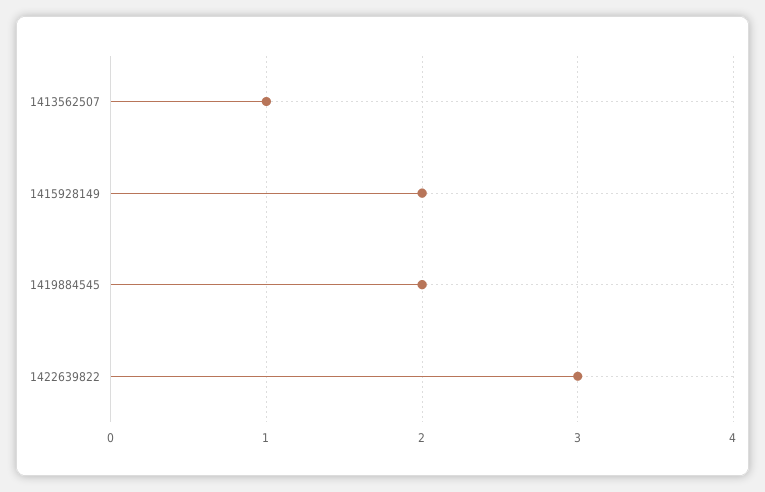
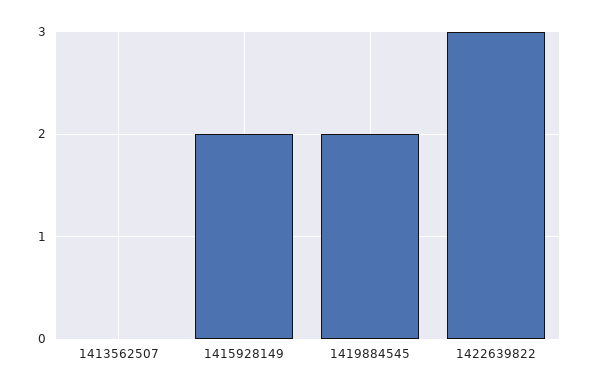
1413562507: 1 -> 0

